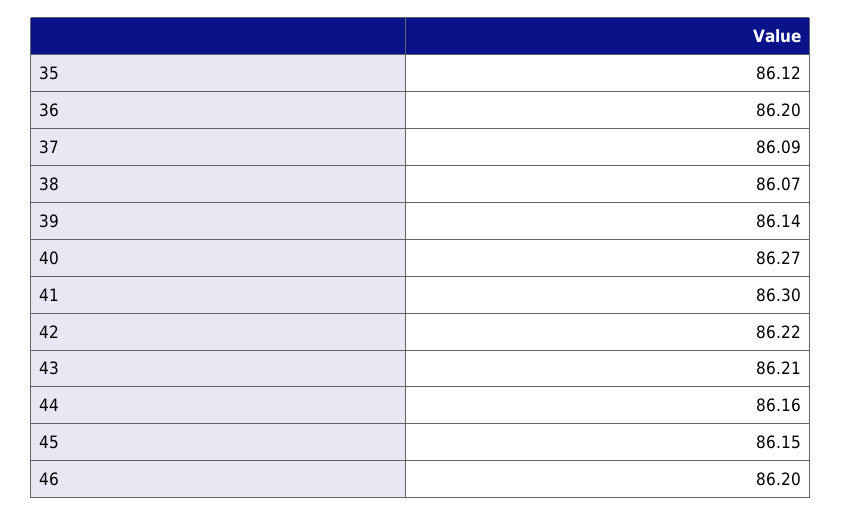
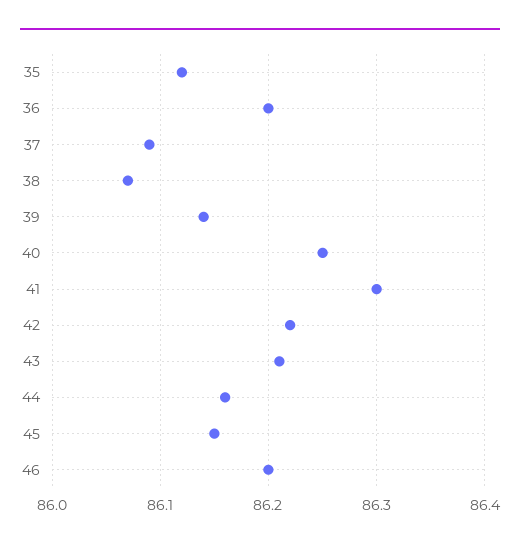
40: 86.27 -> 86.25

